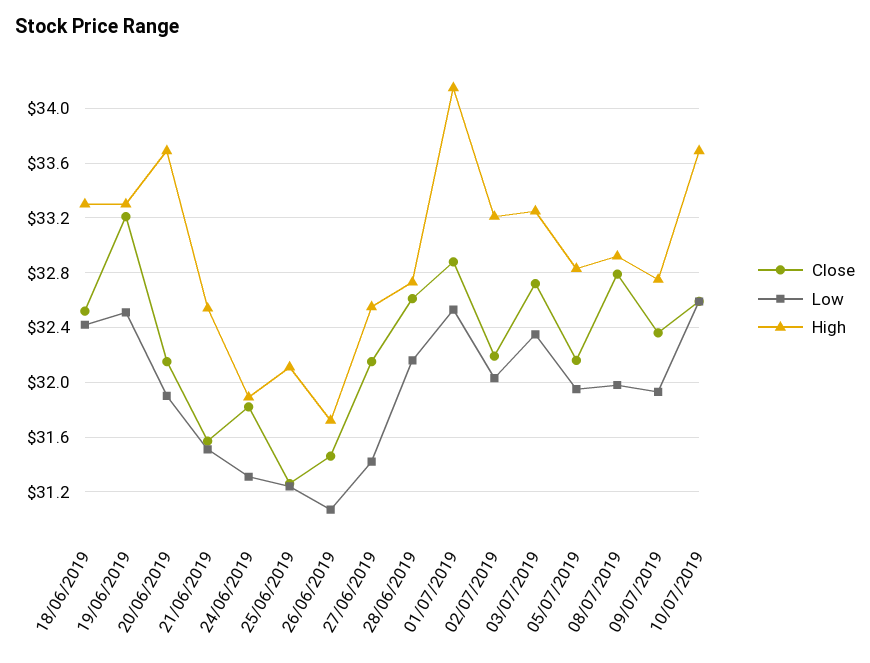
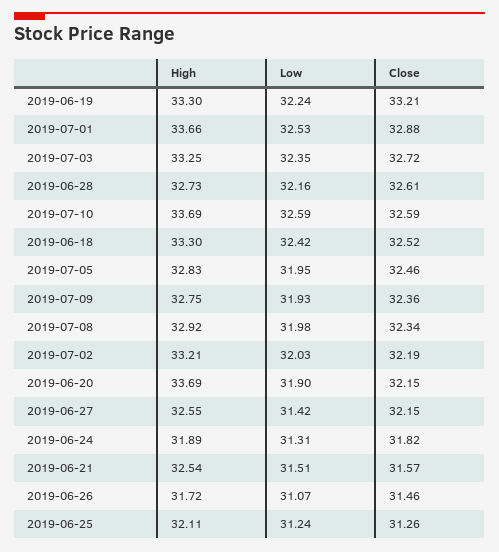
Low, 19/06/2019: 32.5 -> 32.24
High, 01/07/2019: 34.15 -> 33.66
Close, 05/07/2019: 32.15 -> 32.46
Close, 08/07/2019: 32.8 -> 32.34

